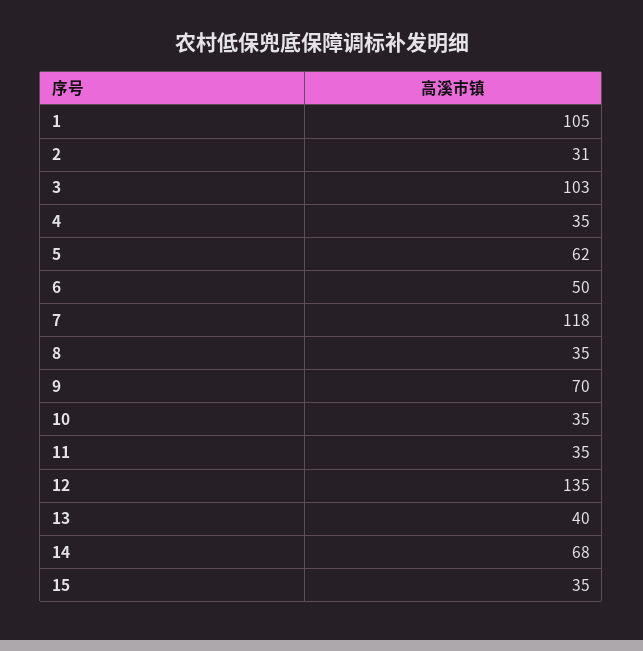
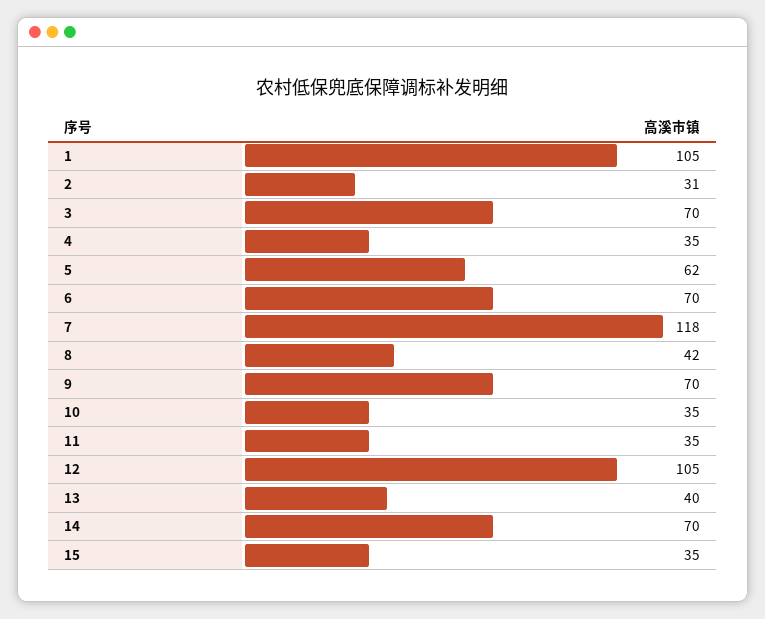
3: 103 -> 70
6: 50 -> 70
8: 35 -> 42
12: 135 -> 105
14: 68 -> 70

